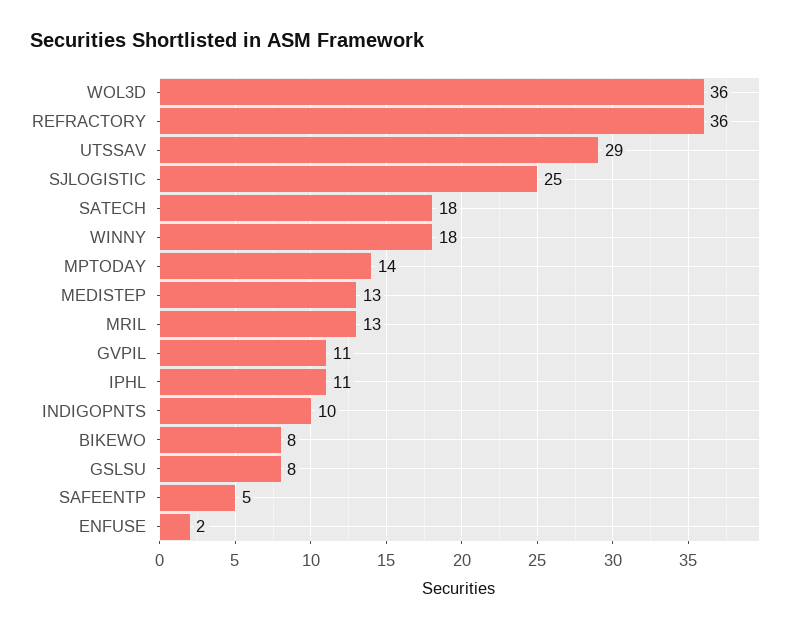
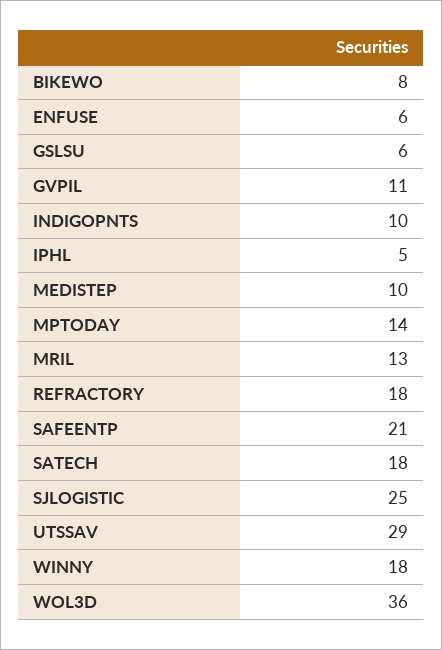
REFRACTORY: 36 -> 18
MEDISTEP: 13 -> 10
IPHL: 11 -> 5
GSLSU: 8 -> 6
SAFEENTP: 5 -> 21
ENFUSE: 2 -> 6

